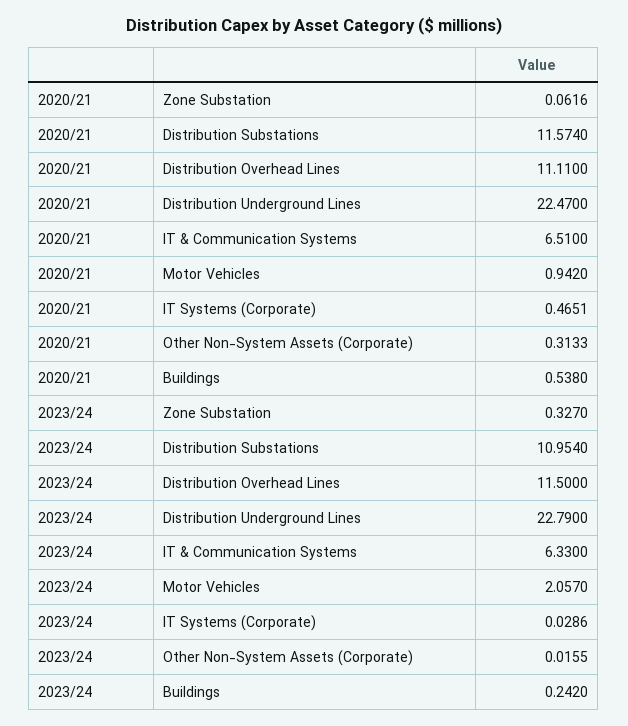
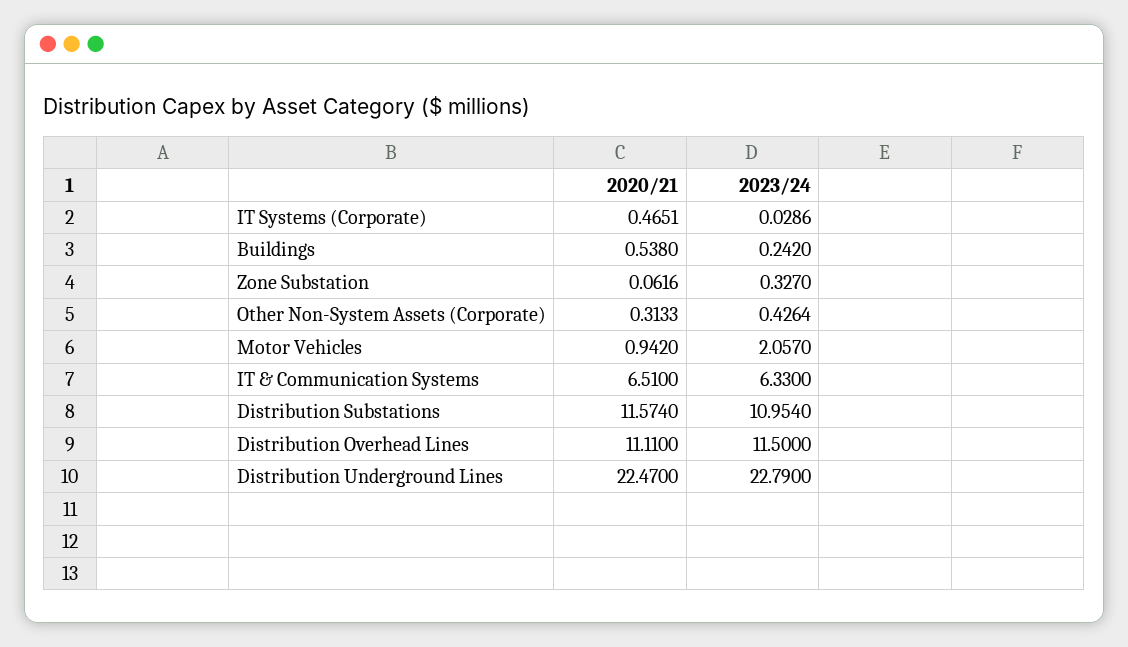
2023/24, Other Non-System Assets (Corporate): 0.0155 -> 0.4264

